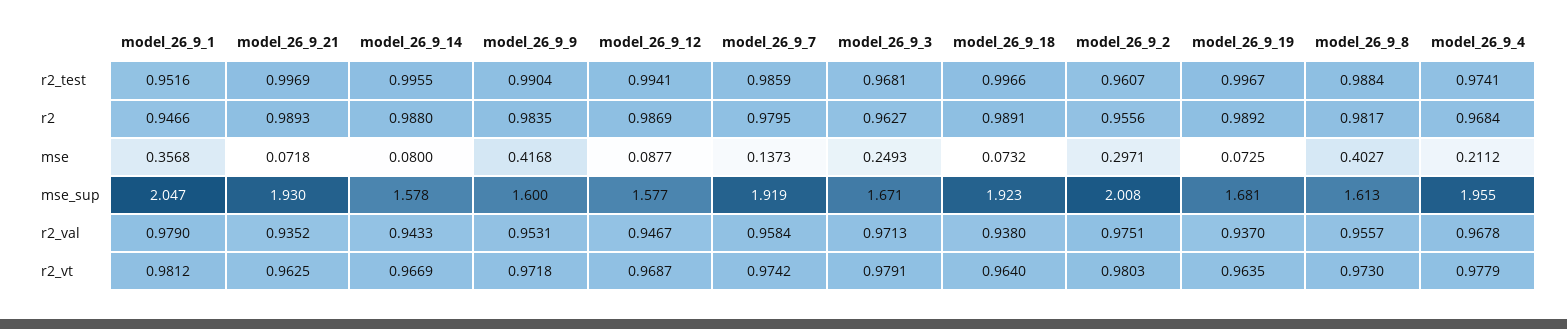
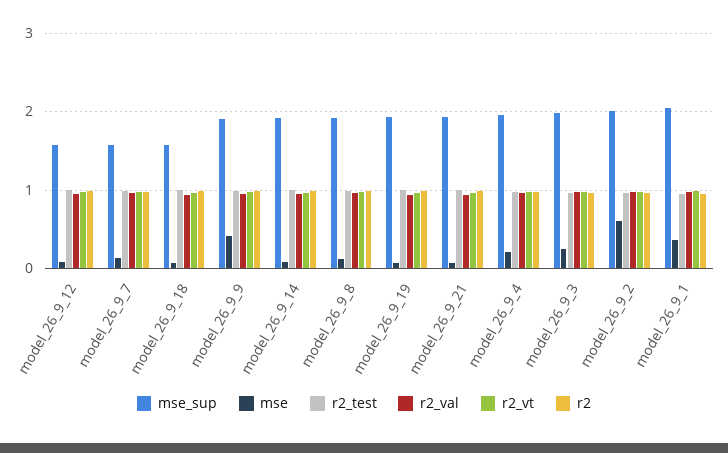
mse, model_26_9_2: 0.2971 -> 0.6
mse, model_26_9_8: 0.4027 -> 0.1
mse_sup, model_26_9_14: 1.578 -> 1.9
mse_sup, model_26_9_9: 1.6 -> 1.9
mse_sup, model_26_9_7: 1.919 -> 1.6
mse_sup, model_26_9_3: 1.671 -> 2
mse_sup, model_26_9_18: 1.923 -> 1.6
mse_sup, model_26_9_19: 1.681 -> 1.9
mse_sup, model_26_9_8: 1.613 -> 1.9

